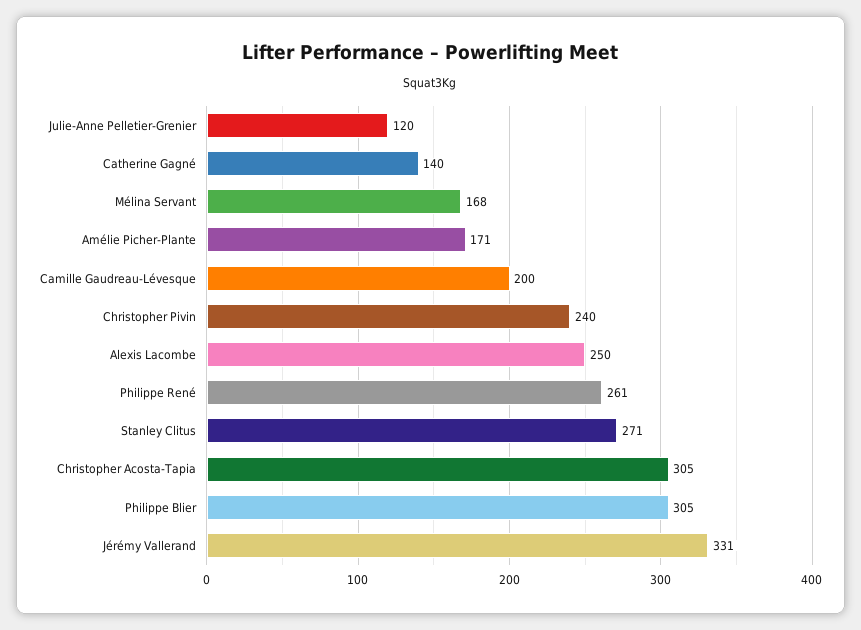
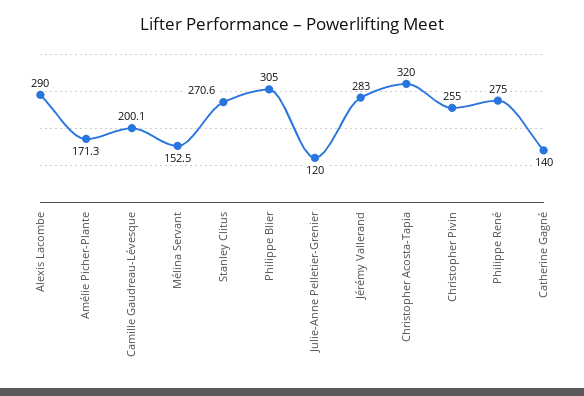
Mélina Servant: 168 -> 152.5
Christopher Pivin: 240 -> 255
Alexis Lacombe: 250 -> 290
Philippe René: 261 -> 275
Christopher Acosta-Tapia: 305 -> 320
Jérémy Vallerand: 331 -> 283

